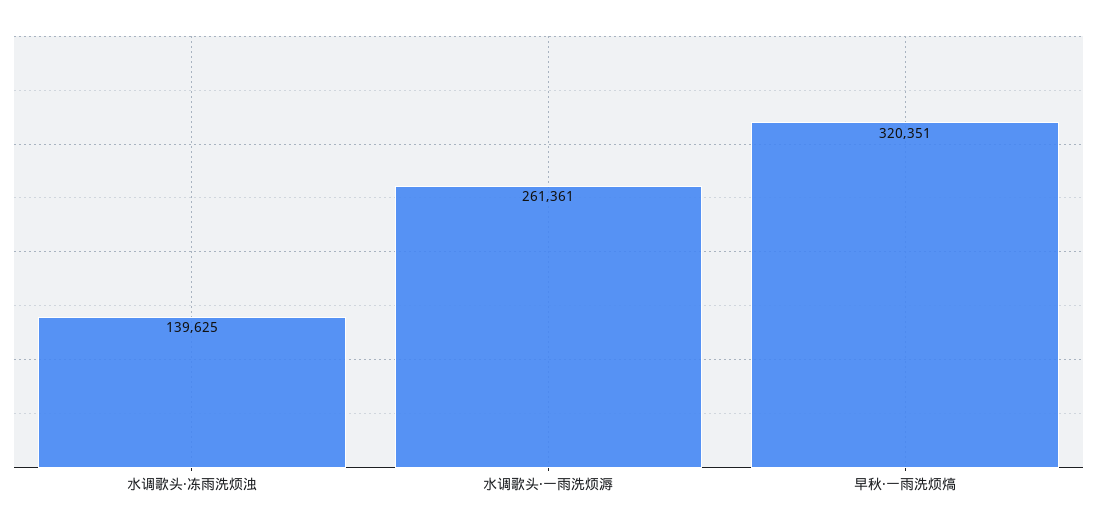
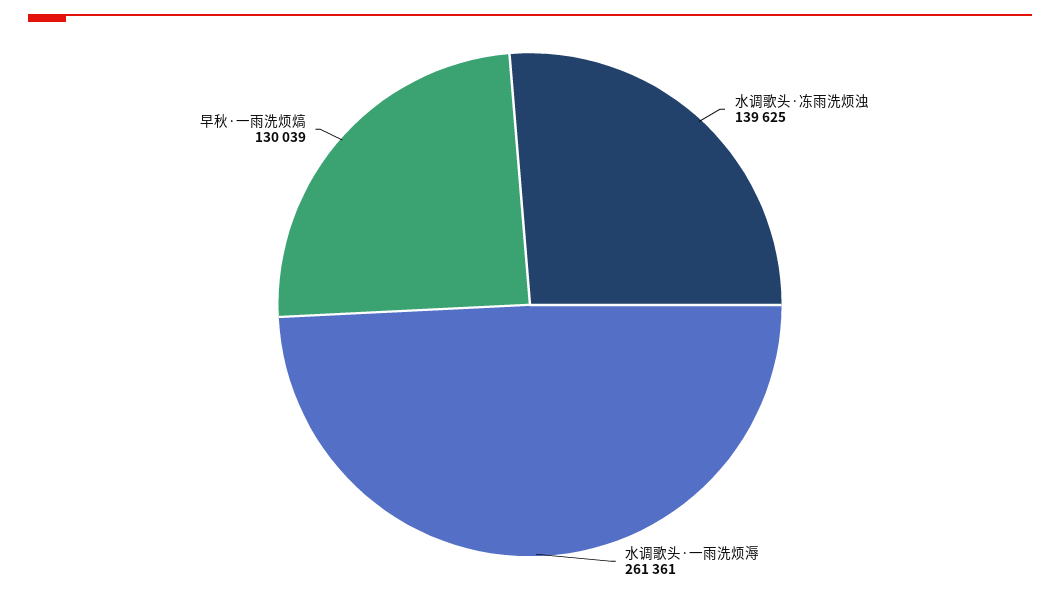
早秋·一雨洗烦熇: 320351 -> 130039

